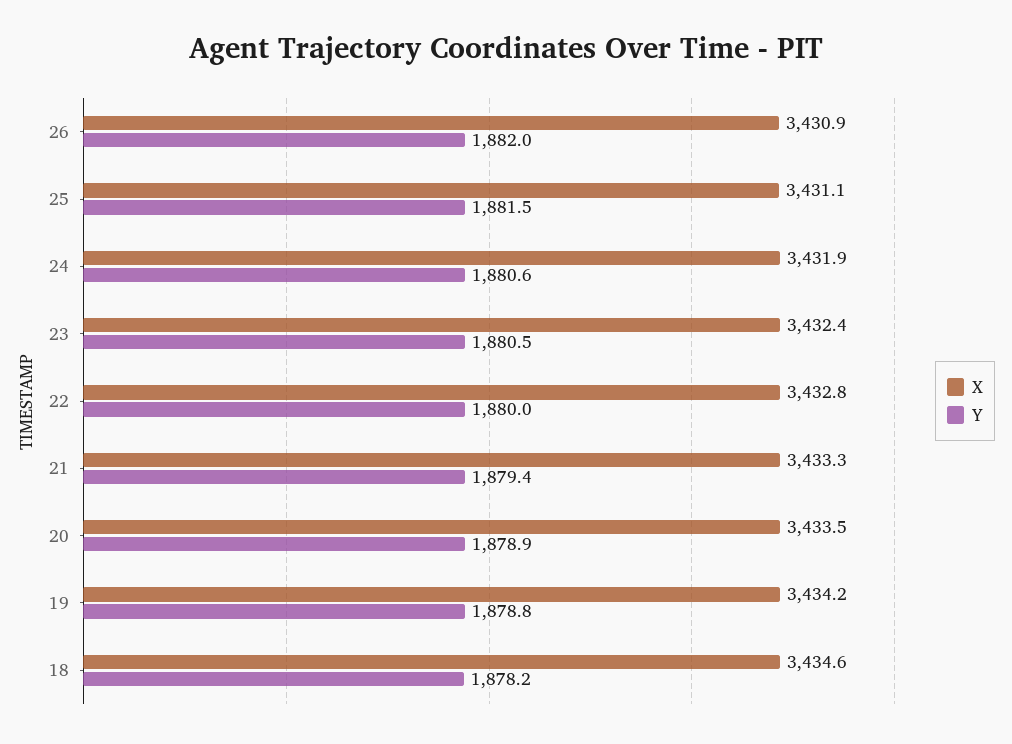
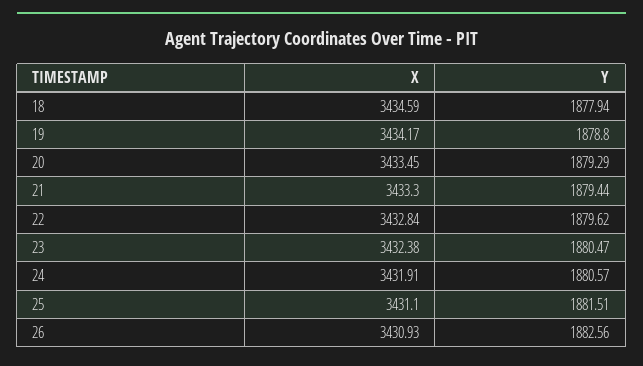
Y, 26: 1882 -> 1882.56
Y, 22: 1880 -> 1879.62
Y, 20: 1878.9 -> 1879.29
Y, 18: 1878.2 -> 1877.94

